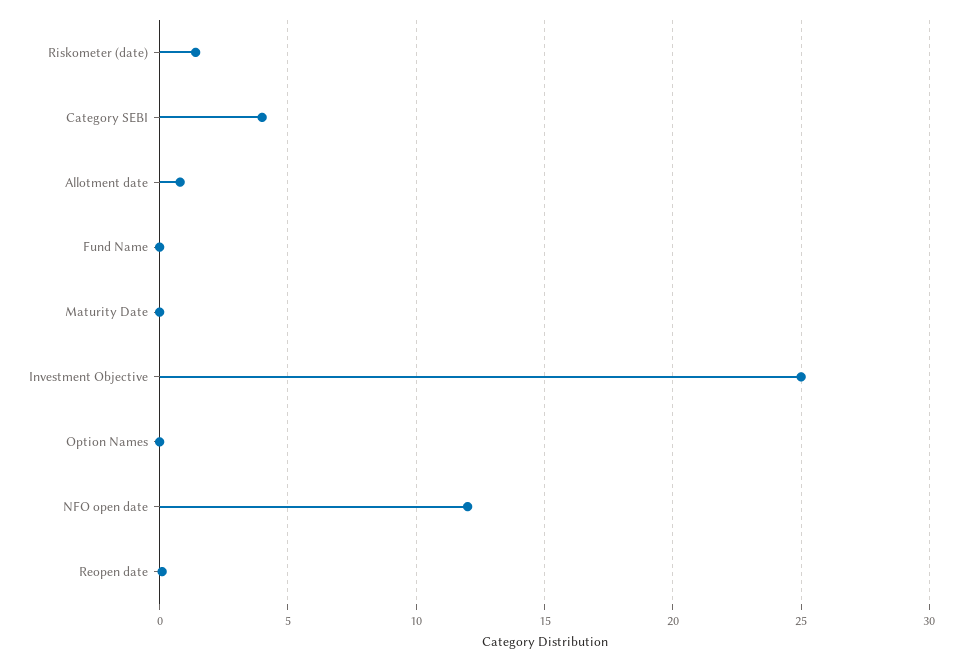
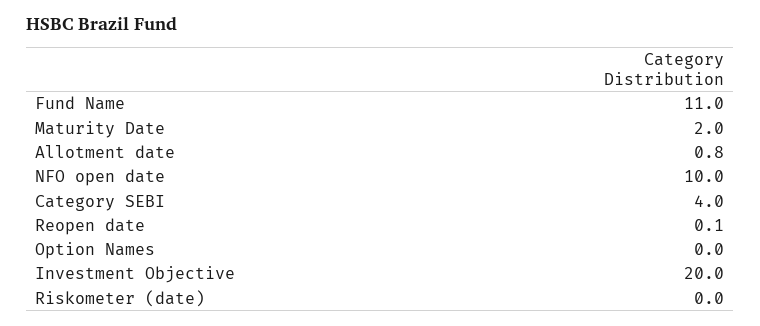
Riskometer (date): 1.5 -> 0
Fund Name: 0 -> 11
Maturity Date: 0 -> 2
Investment Objective: 25 -> 20
NFO open date: 12 -> 10

